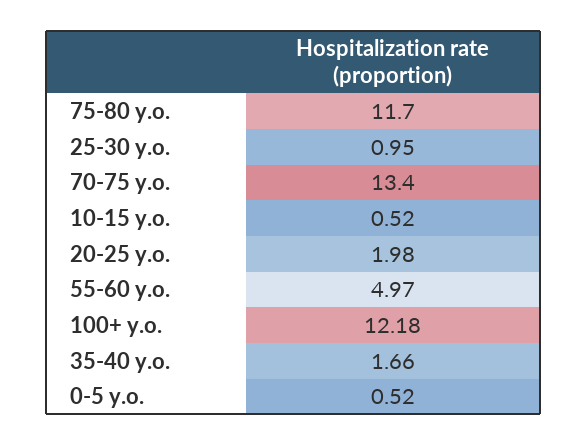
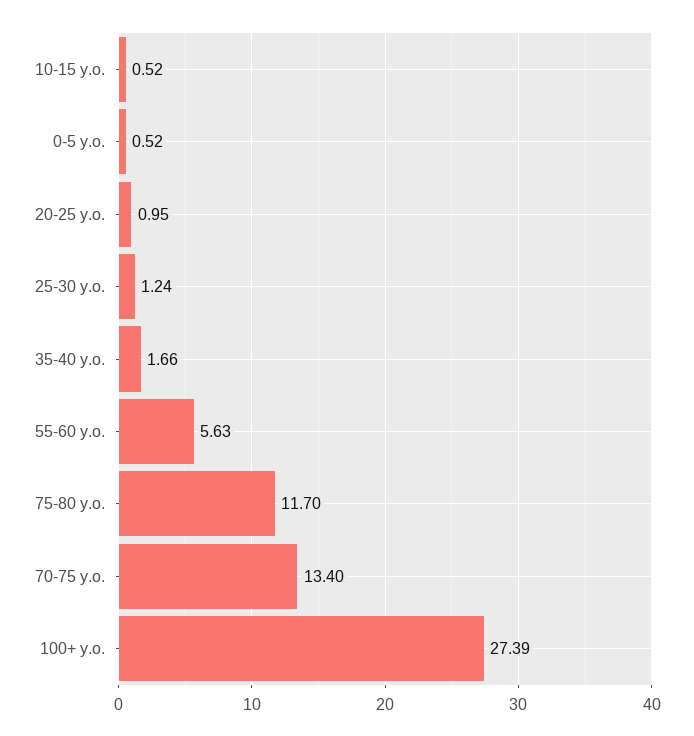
25-30 y.o.: 0.95 -> 1.24
20-25 y.o.: 1.98 -> 0.95
55-60 y.o.: 4.97 -> 5.63
100+ y.o.: 12.18 -> 27.39

